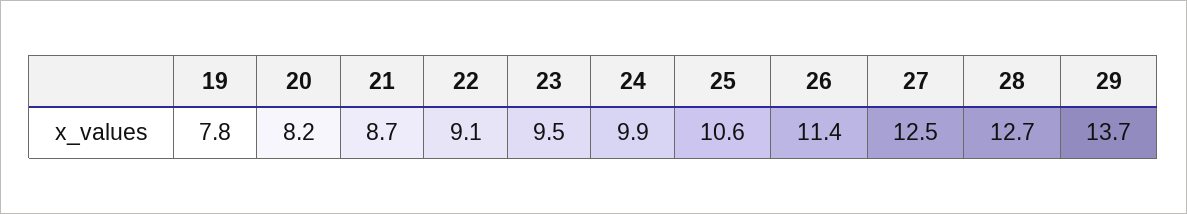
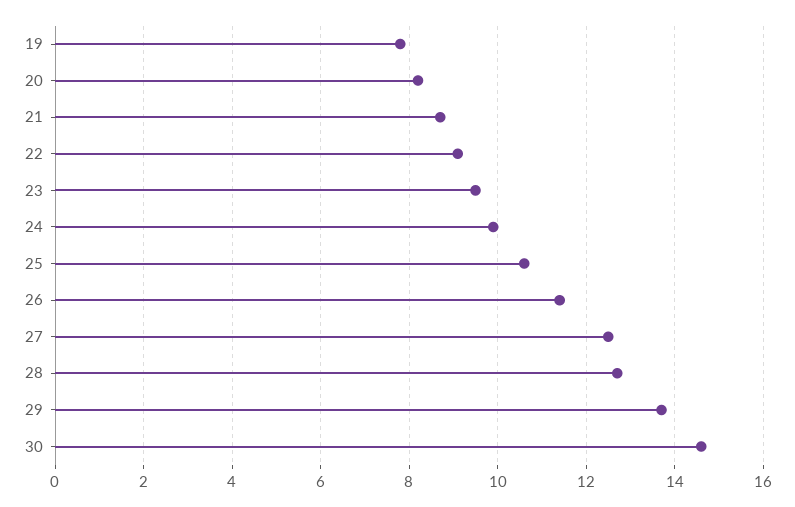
30: none -> 14.5

